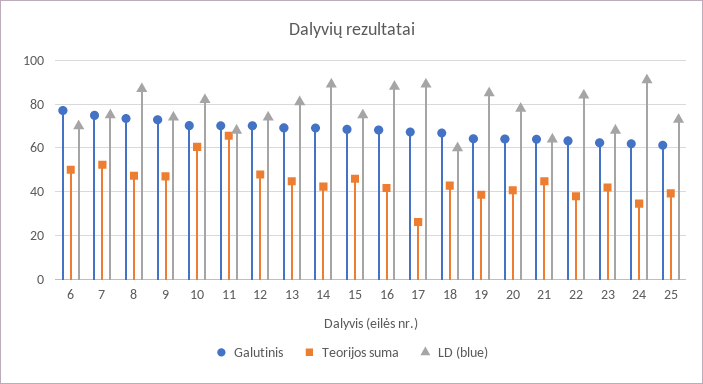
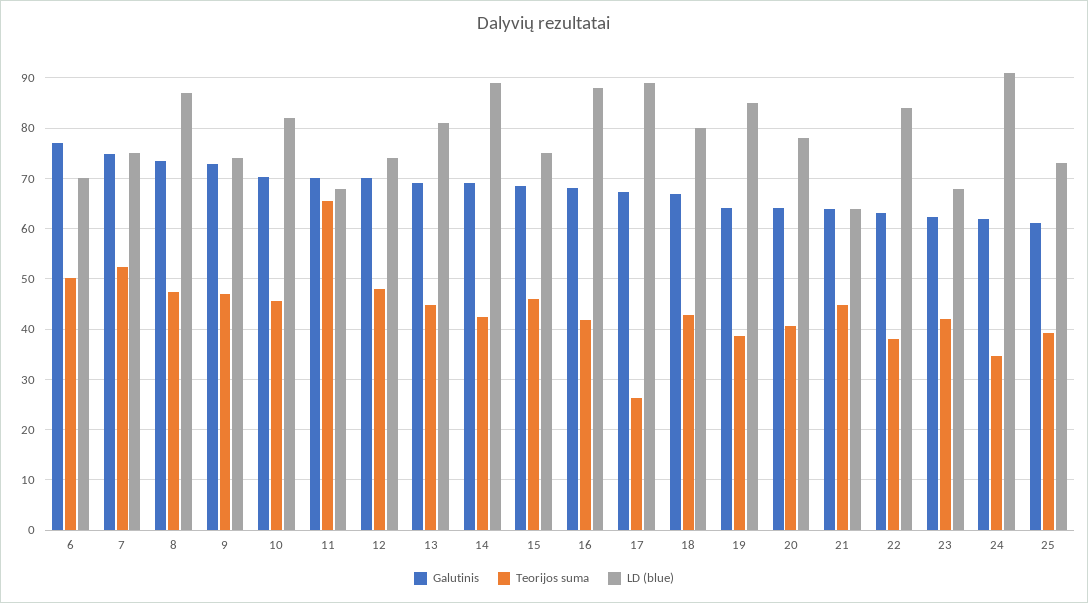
Teorijos suma, 10: 60 -> 46
LD (blue), 18: 60 -> 80

